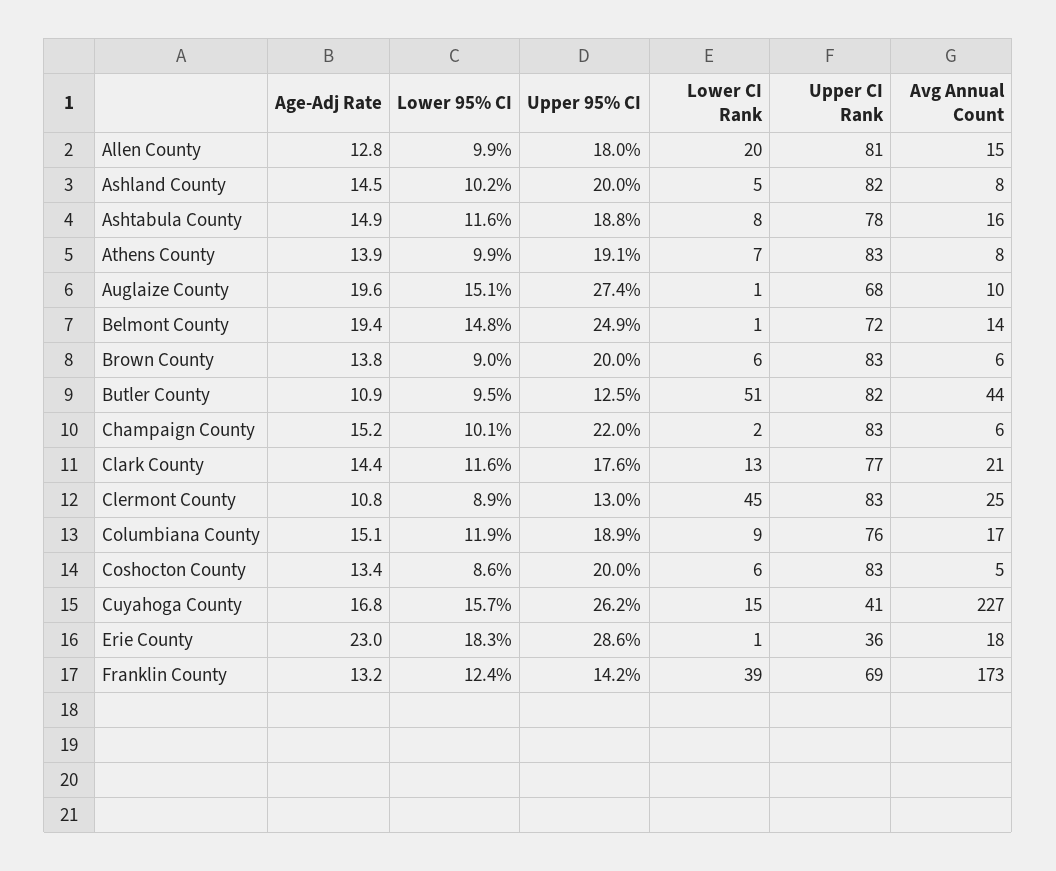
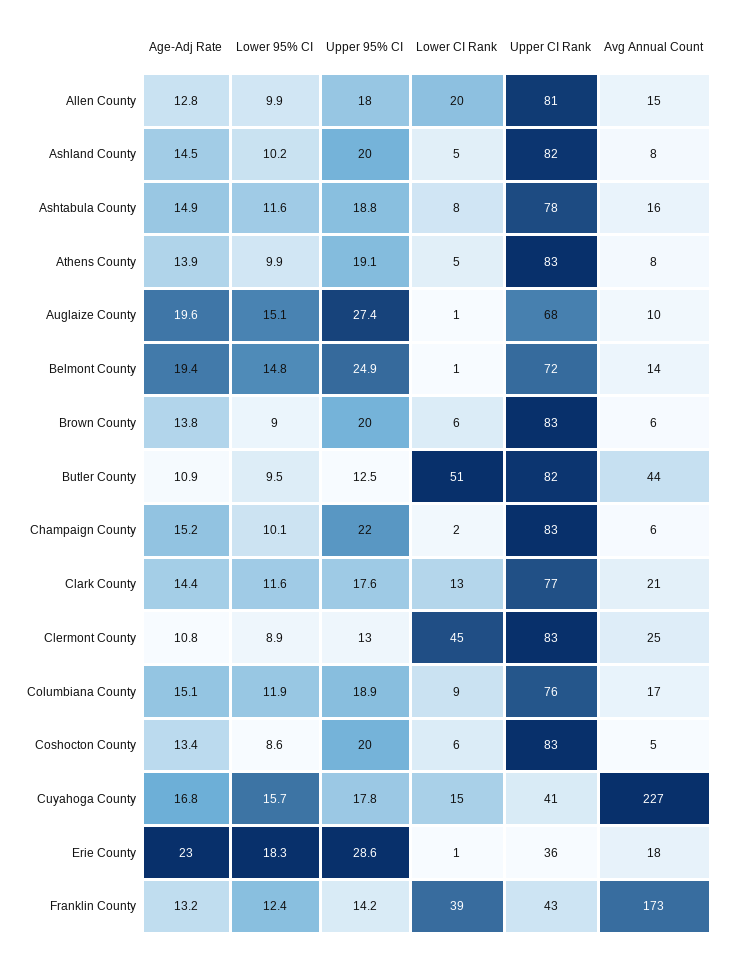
Lower CI Rank, Athens County: 7 -> 5
Upper 95% CI, Cuyahoga County: 26.2 -> 17.8
Upper CI Rank, Franklin County: 69 -> 43

